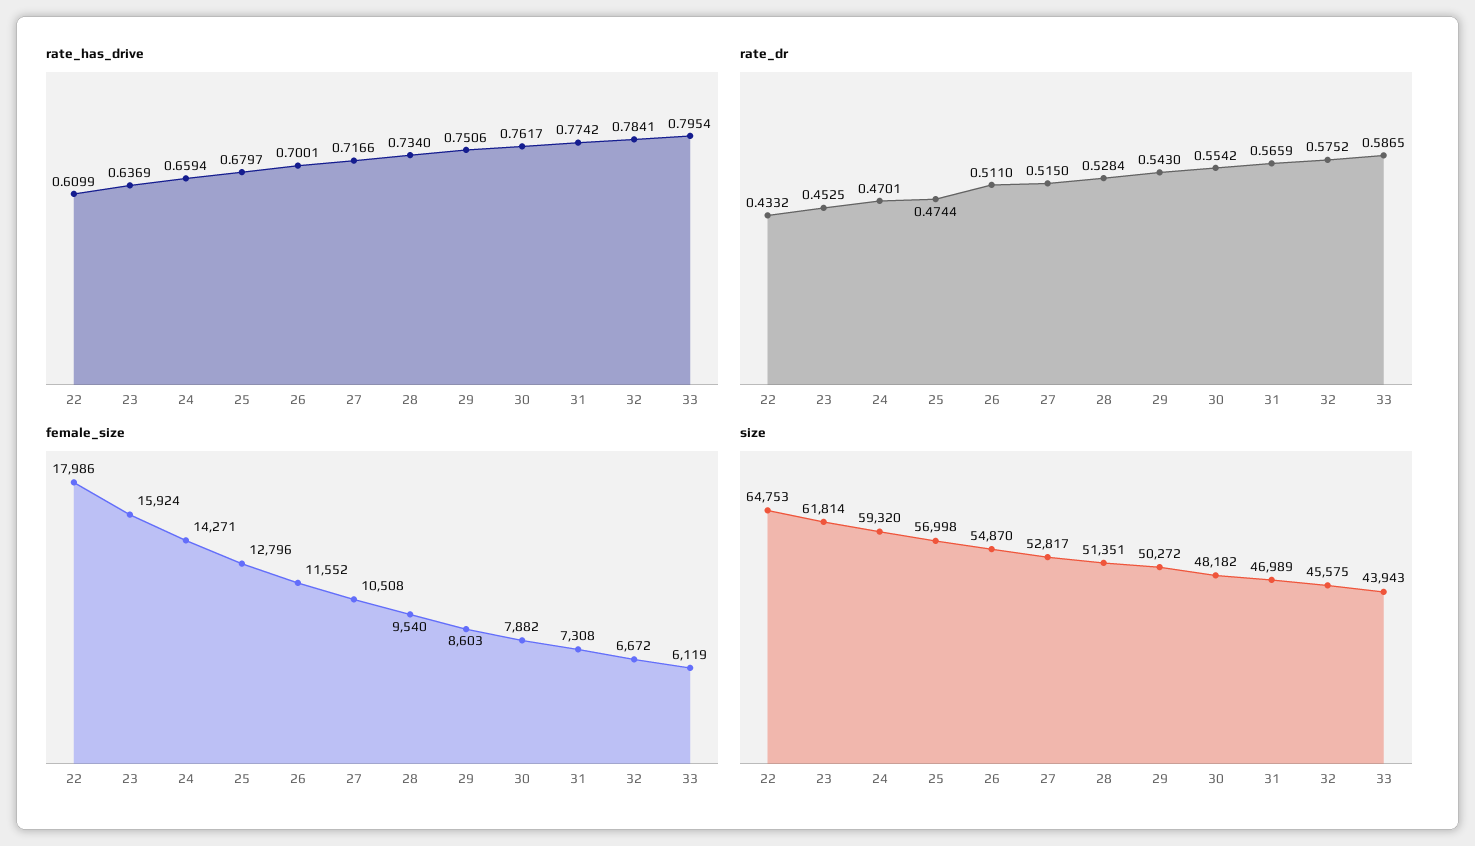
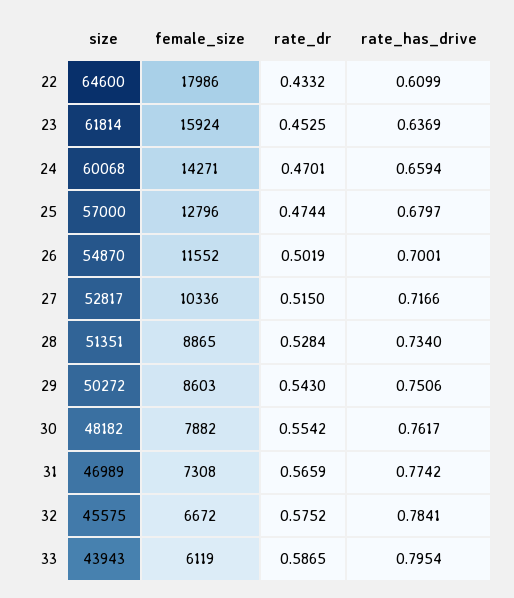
rate_dr, 26: 0.511 -> 0.5019
female_size, 27: 10508 -> 10336
female_size, 28: 9540 -> 8865
size, 22: 64753 -> 64600
size, 24: 59320 -> 60068
size, 25: 56998 -> 57000

